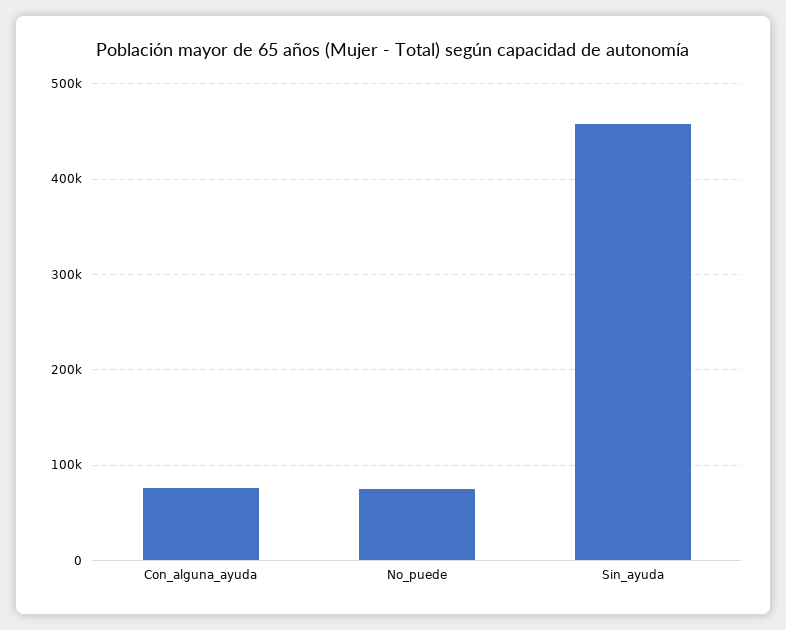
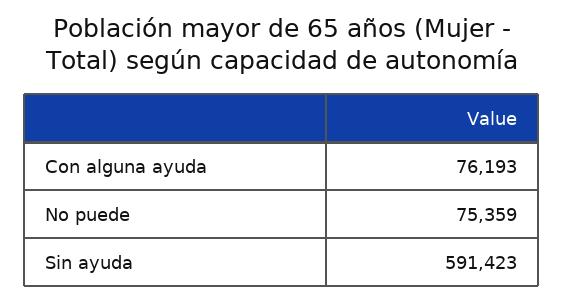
Sin_ayuda: 460000 -> 591423

